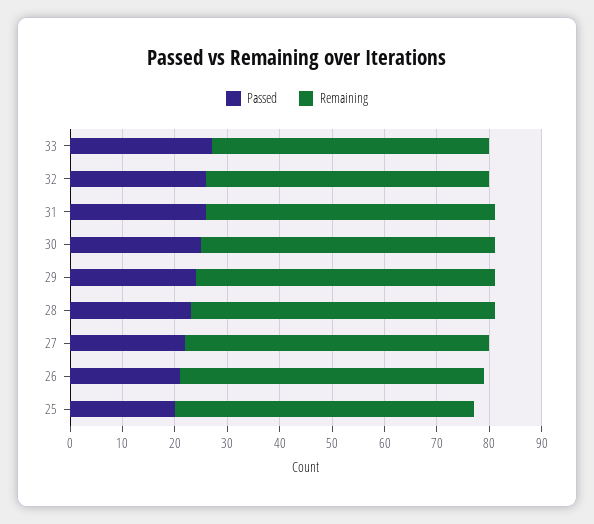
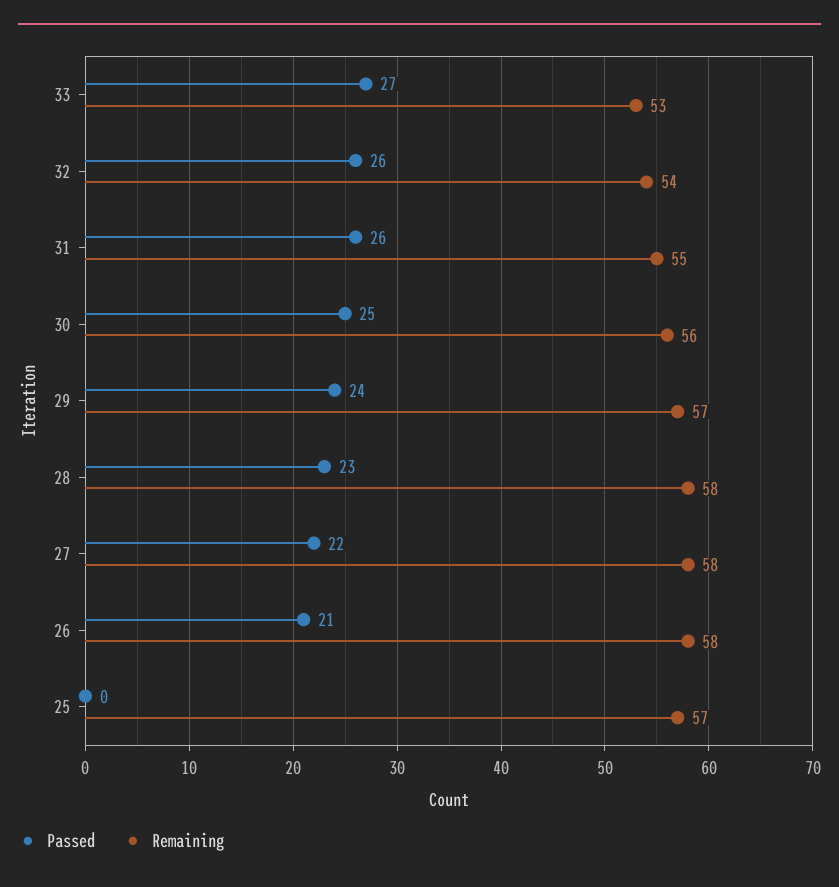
Passed, 25: 20 -> 0

